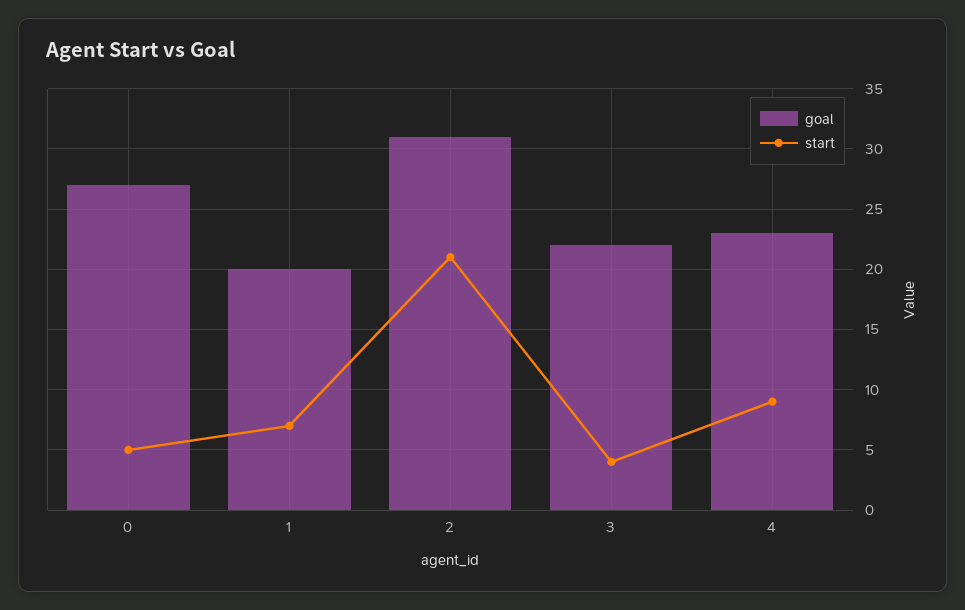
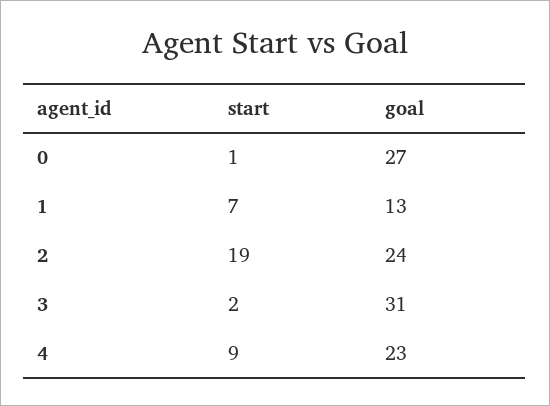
start, 0: 5 -> 1
goal, 1: 20 -> 13
goal, 2: 31 -> 24
start, 2: 21 -> 19
goal, 3: 22 -> 31
start, 3: 4 -> 2

